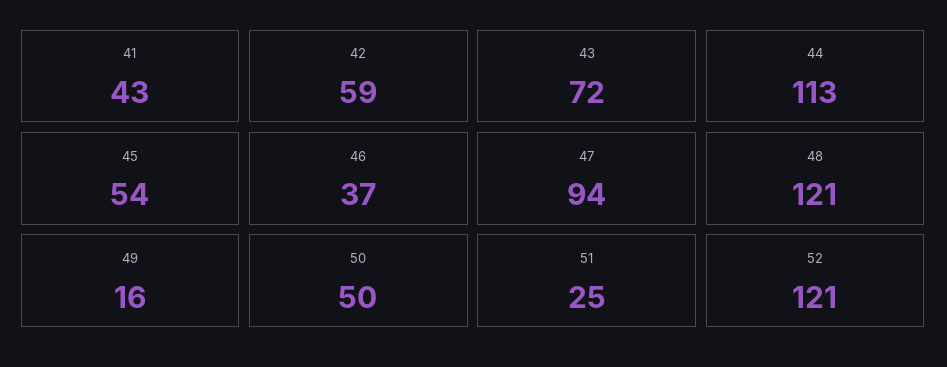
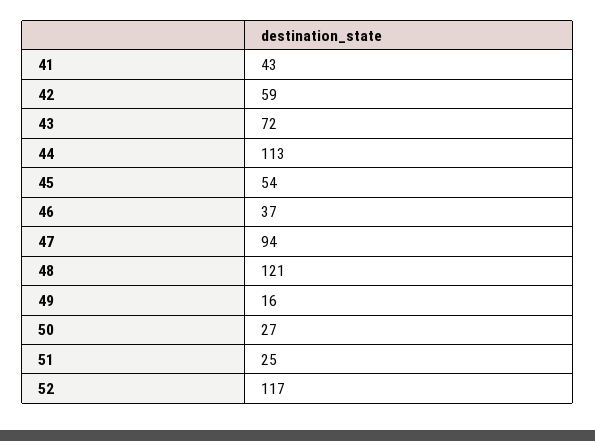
50: 50 -> 27
52: 121 -> 117

